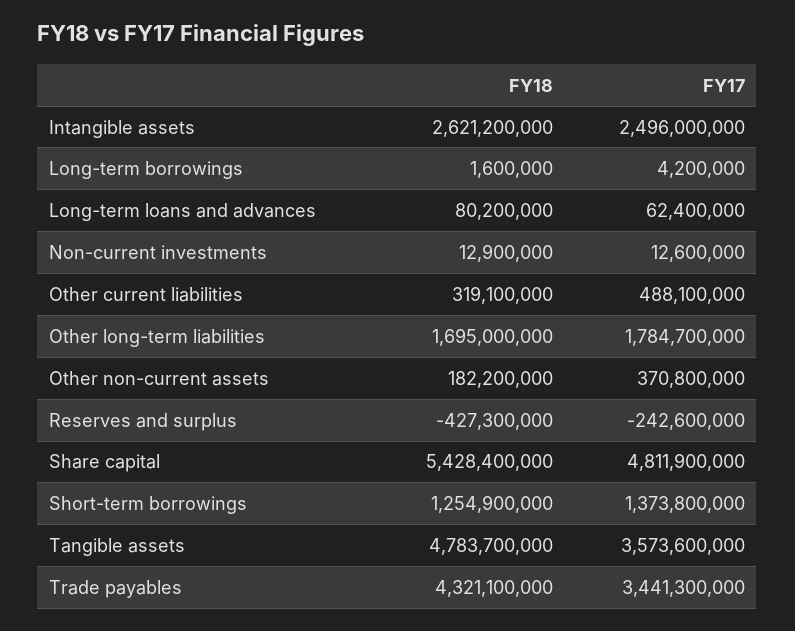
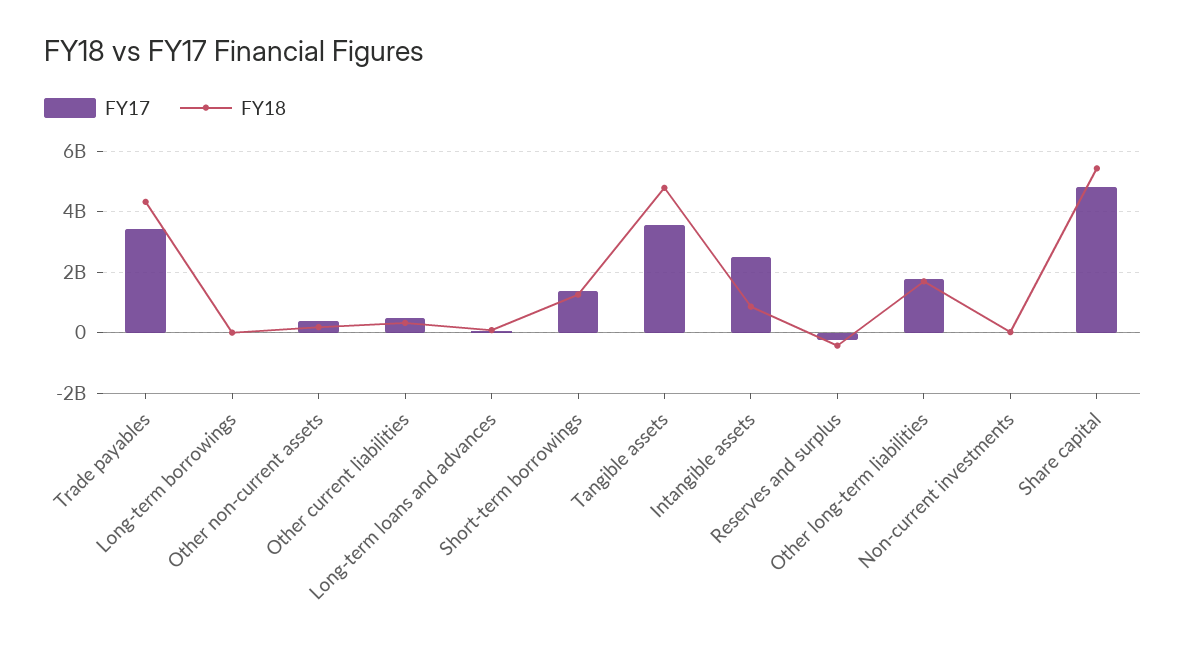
FY18, Intangible assets: 2621200000 -> 800000000

